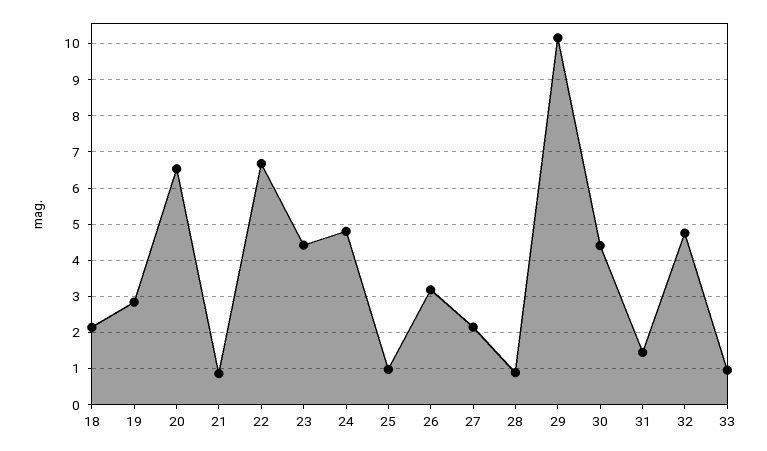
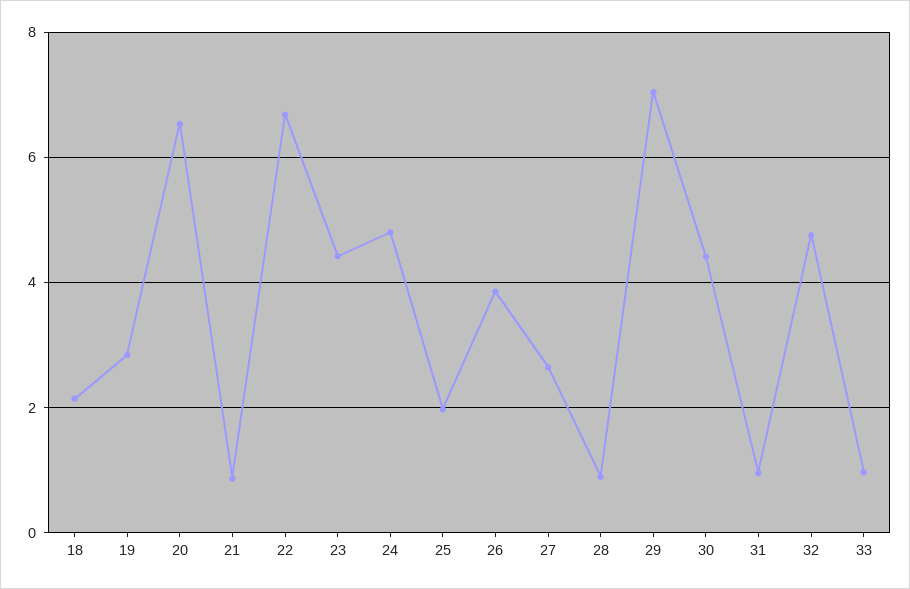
25: 1 -> 2
26: 3.2 -> 3.8
27: 2.2 -> 2.6
29: 10.2 -> 7
31: 1.4 -> 1

